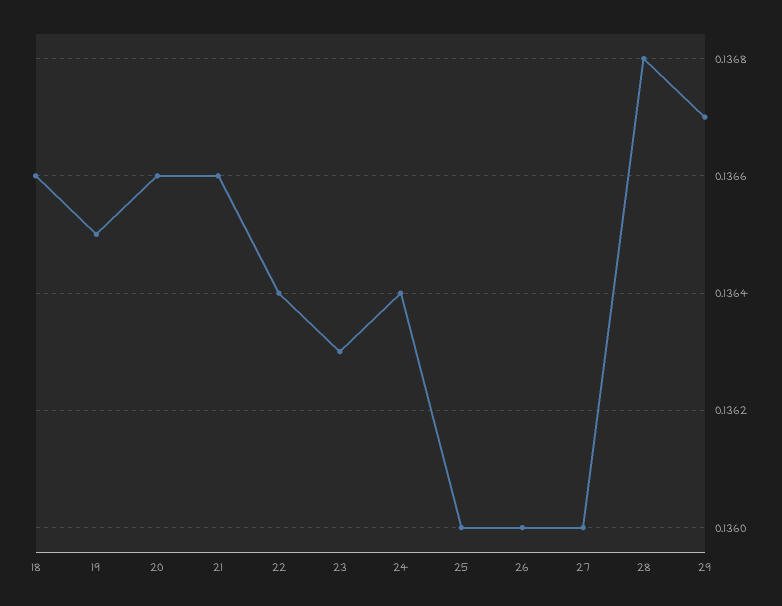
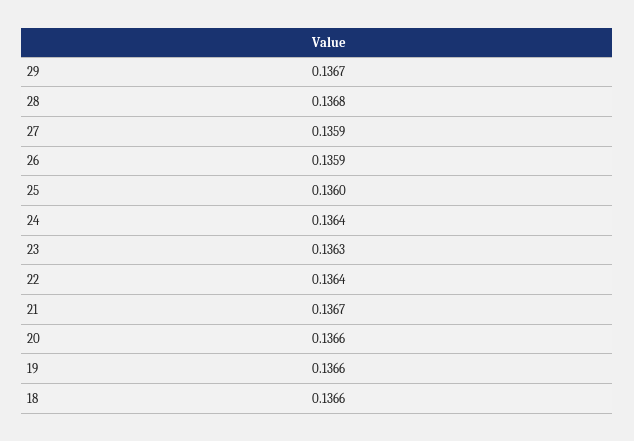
19: 0.1365 -> 0.1366
21: 0.1366 -> 0.1367
26: 0.136 -> 0.1359
27: 0.136 -> 0.1359

